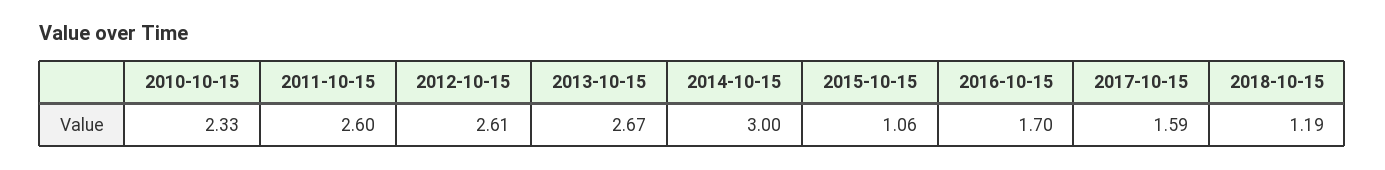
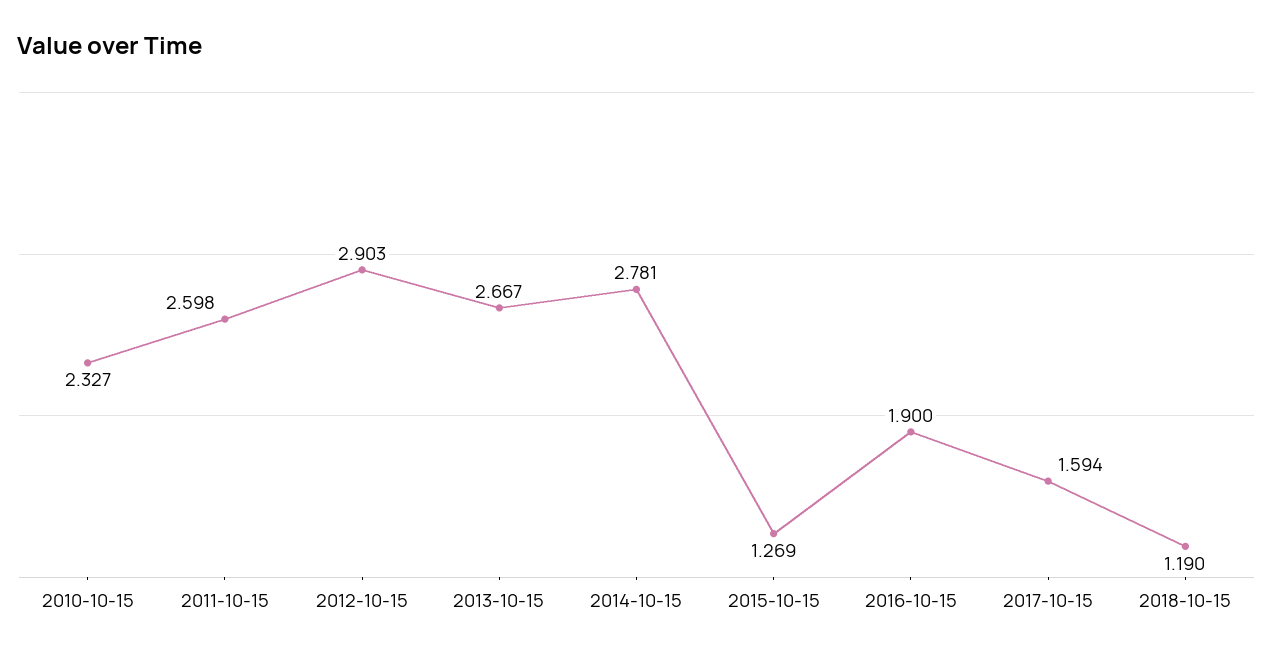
2012-10-15: 2.61 -> 2.903
2014-10-15: 3 -> 2.781
2015-10-15: 1.06 -> 1.269
2016-10-15: 1.7 -> 1.9

